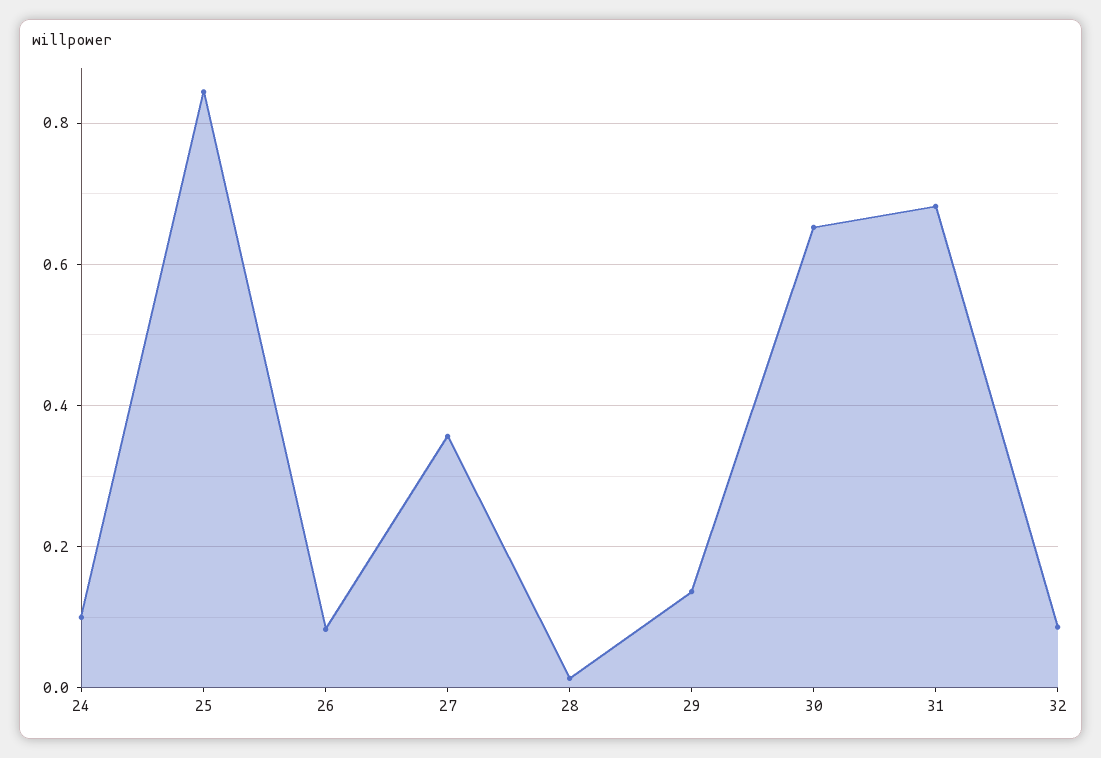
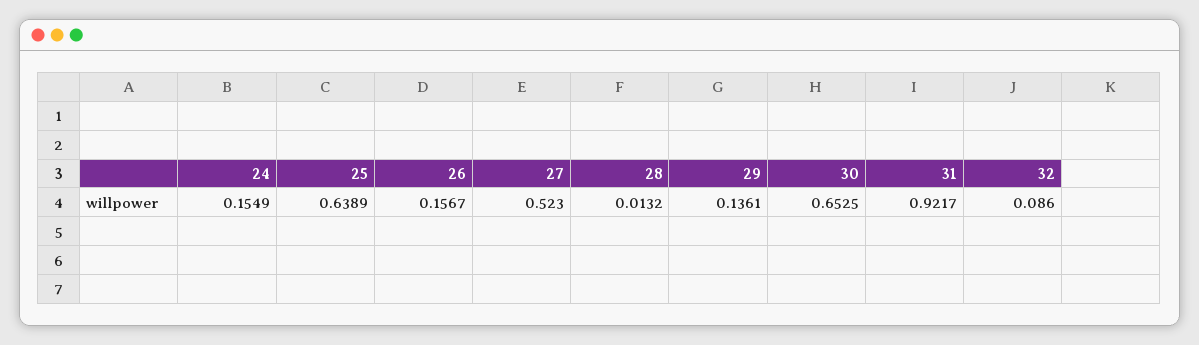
24: 0.1 -> 0.1549
25: 0.84 -> 0.6389
26: 0.08 -> 0.1567
27: 0.36 -> 0.523
31: 0.68 -> 0.9217

